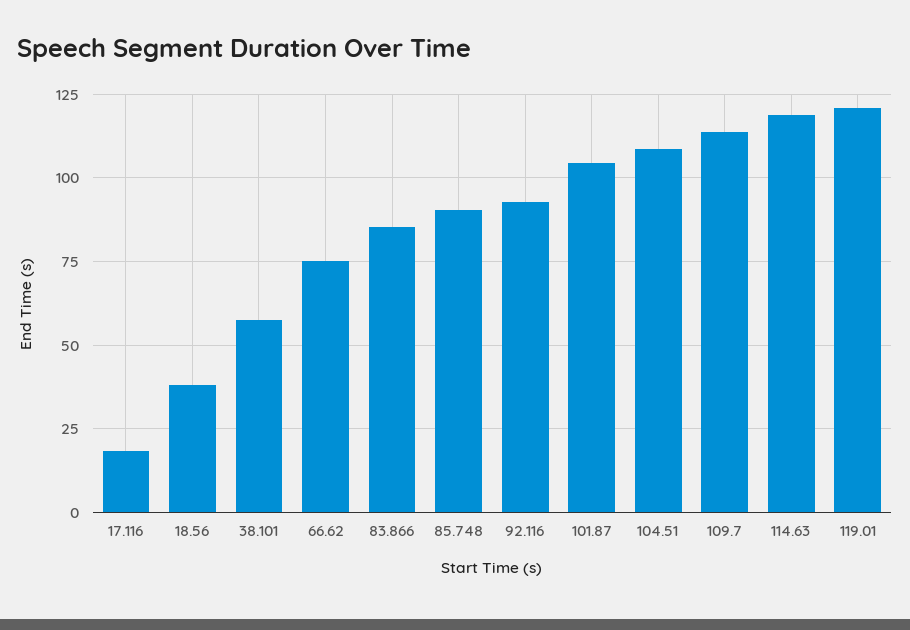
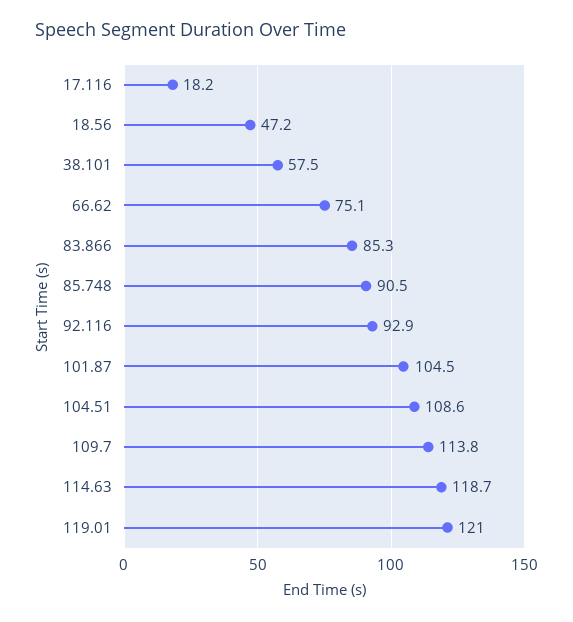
18.56: 37.5 -> 47.2

